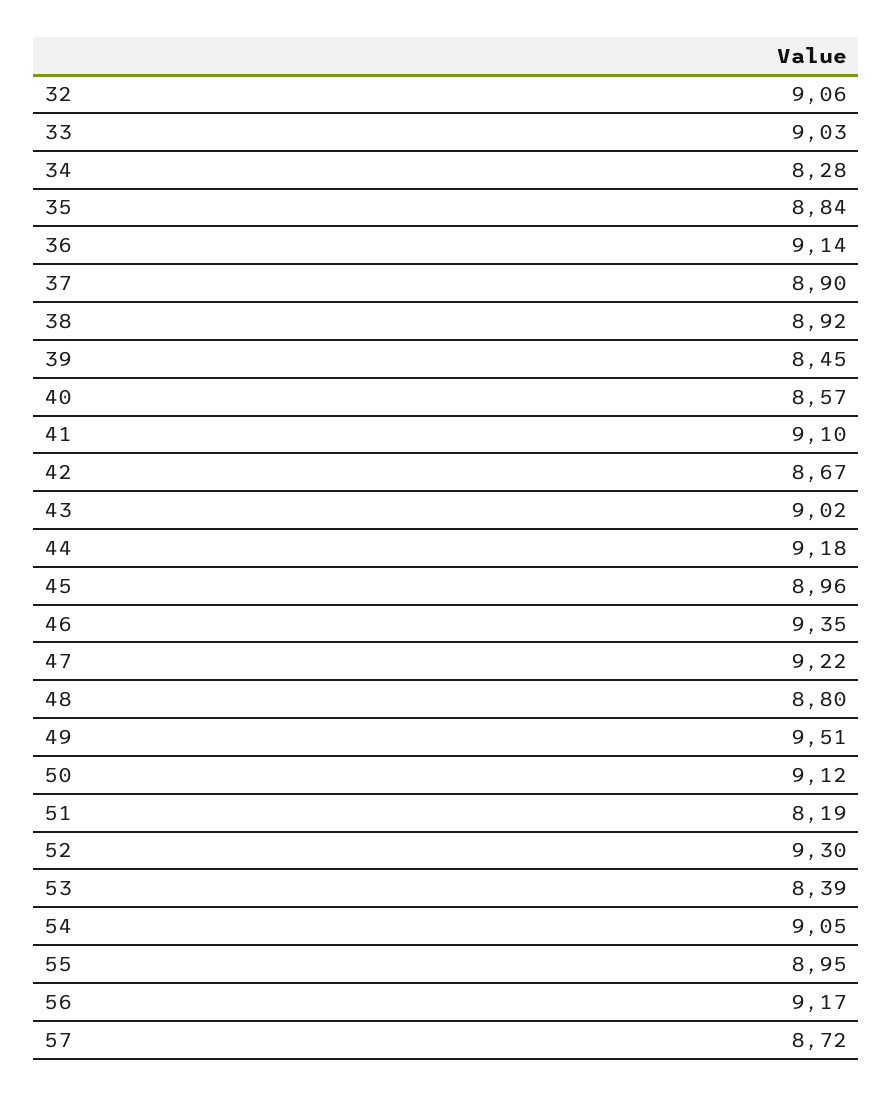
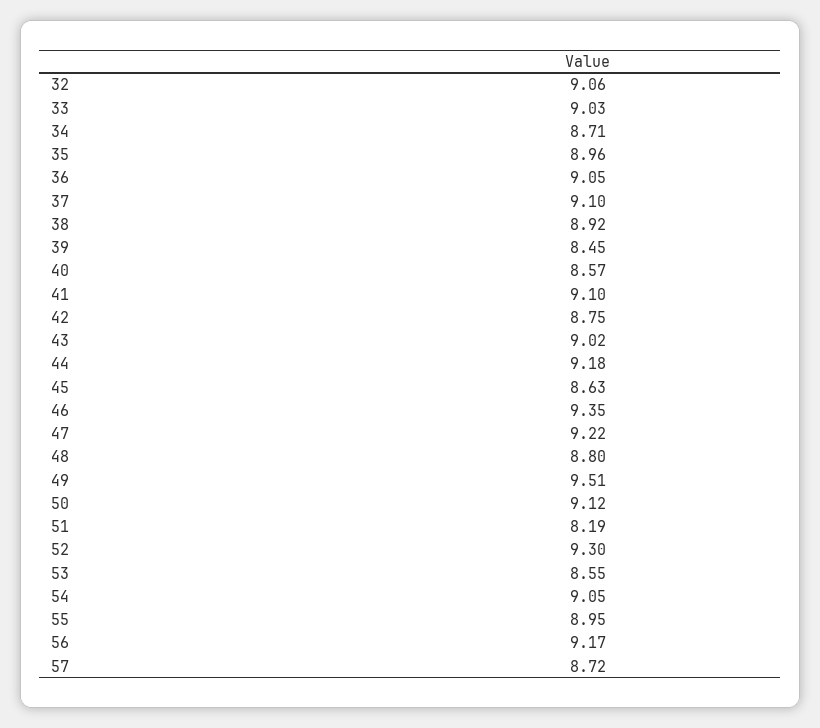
34: 8.28 -> 8.71
35: 8.84 -> 8.96
36: 9.14 -> 9.05
37: 8.9 -> 9.1
42: 8.67 -> 8.75
45: 8.96 -> 8.63
53: 8.39 -> 8.55

